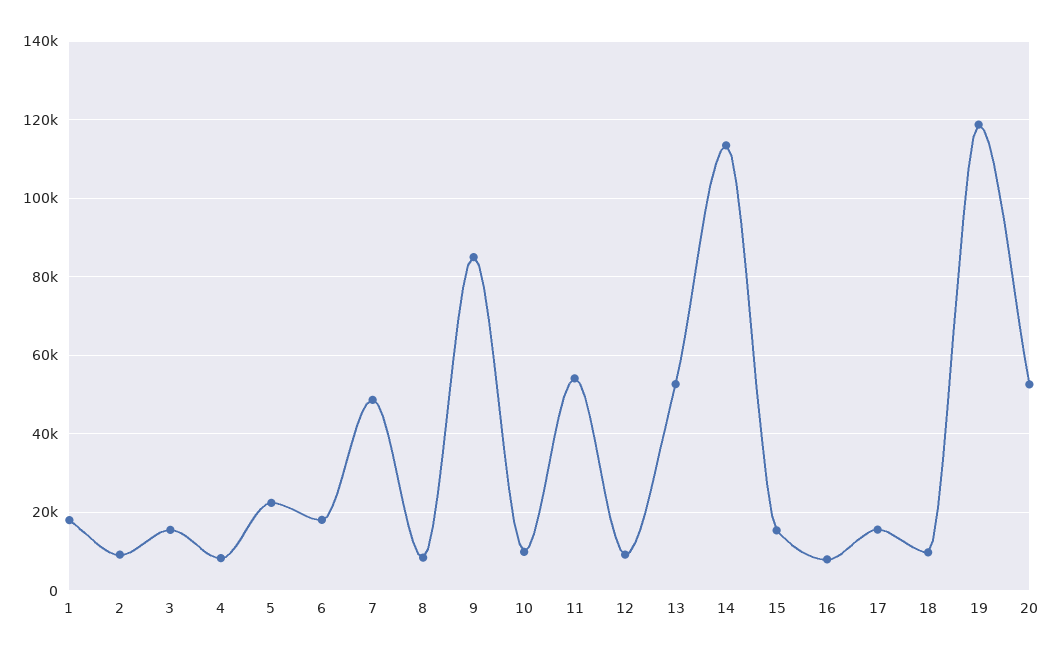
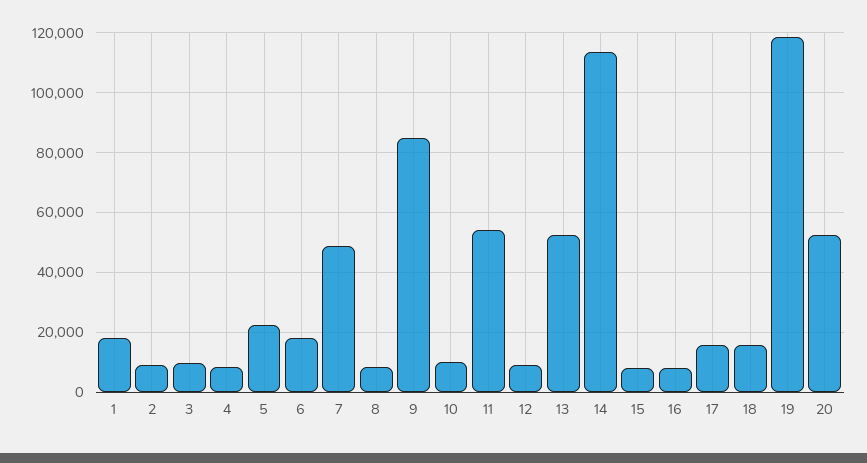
3: 16000 -> 10000
15: 16000 -> 7500
18: 10000 -> 15000

